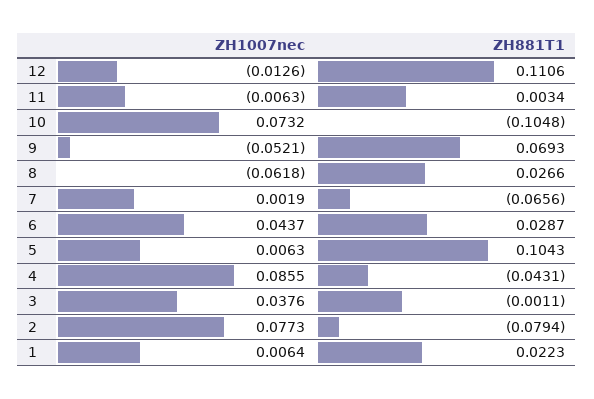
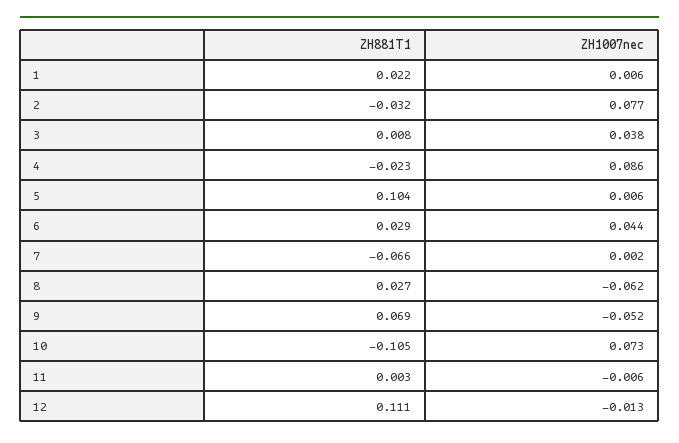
ZH881T1, 4: -0.0431 -> -0.023
ZH881T1, 3: -0.0011 -> 0.008
ZH881T1, 2: -0.0794 -> -0.032

